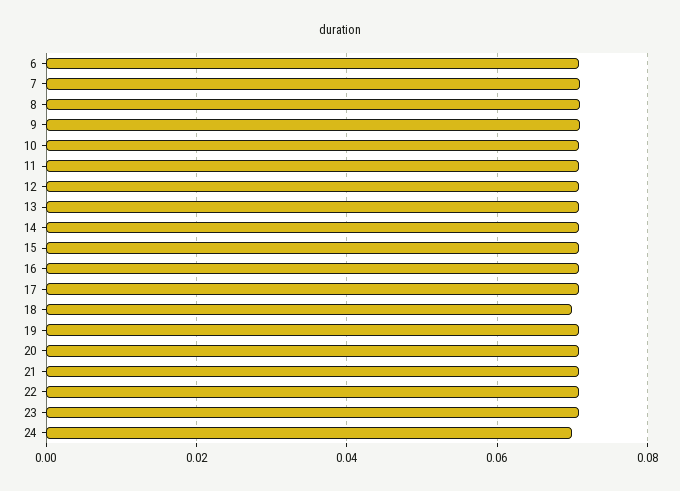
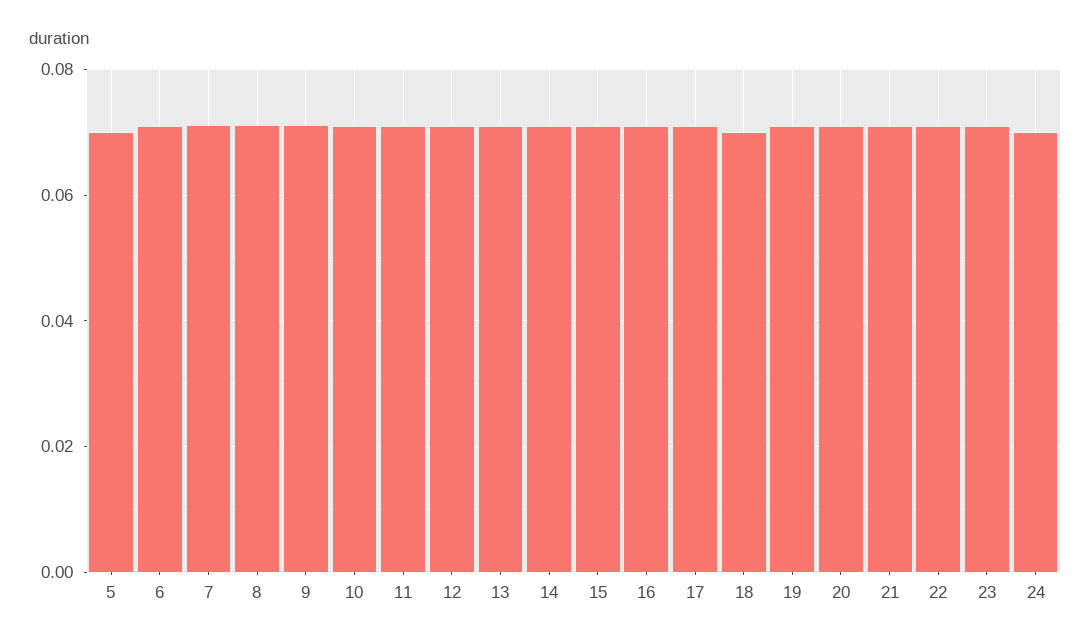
5: none -> 0.07

